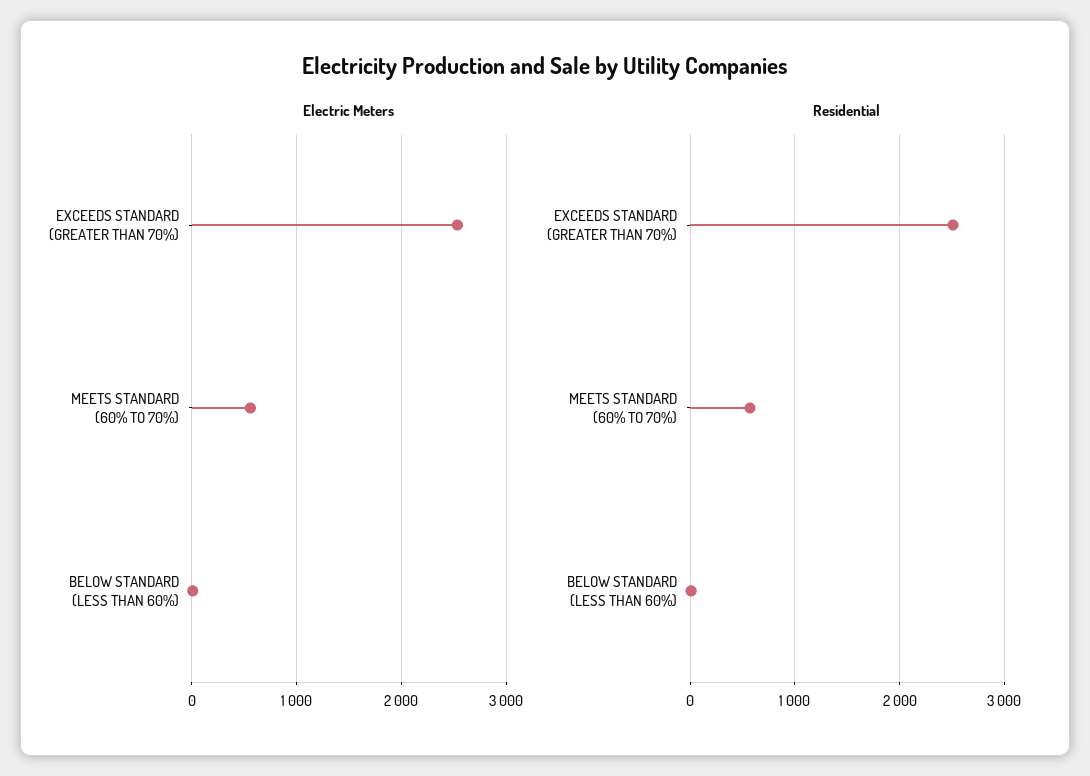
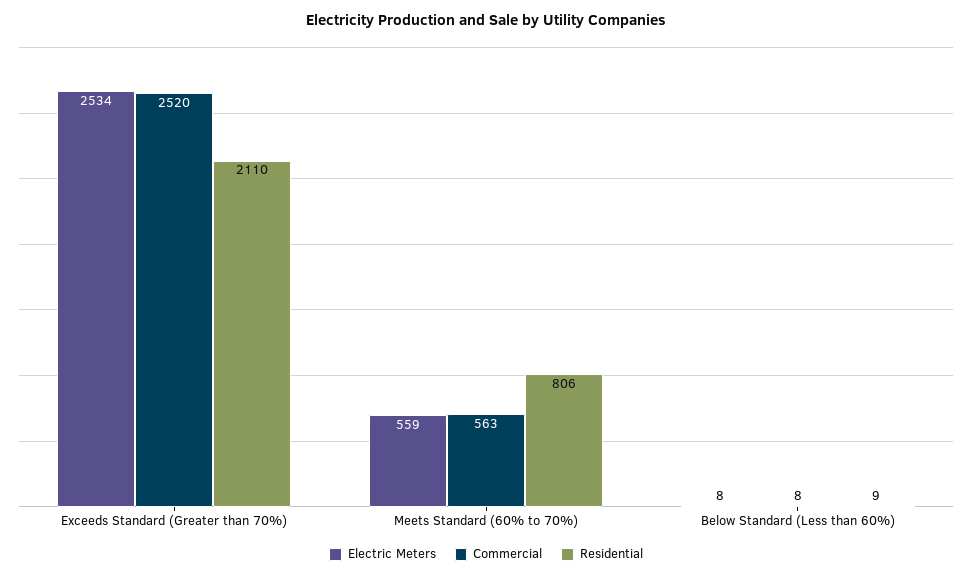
Residential, EXCEEDS STANDARD (GREATER THAN 70%): 2500 -> 2110
Residential, MEETS STANDARD (60% TO 70%): 600 -> 806
Commercial, EXCEEDS STANDARD (GREATER THAN 70%): none -> 2520
Commercial, MEETS STANDARD (60% TO 70%): none -> 563
Commercial, BELOW STANDARD (LESS THAN 60%): none -> 8

